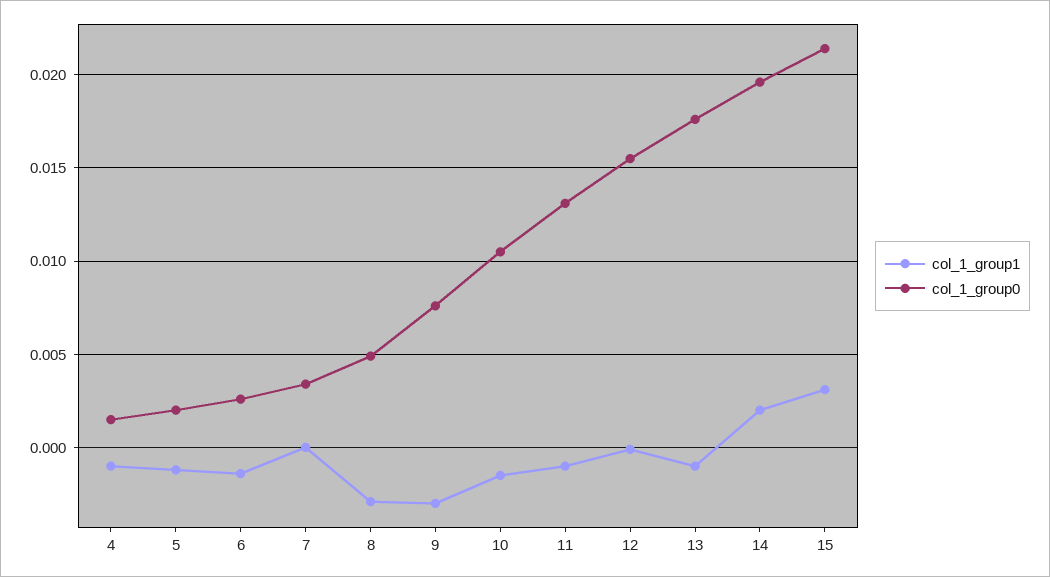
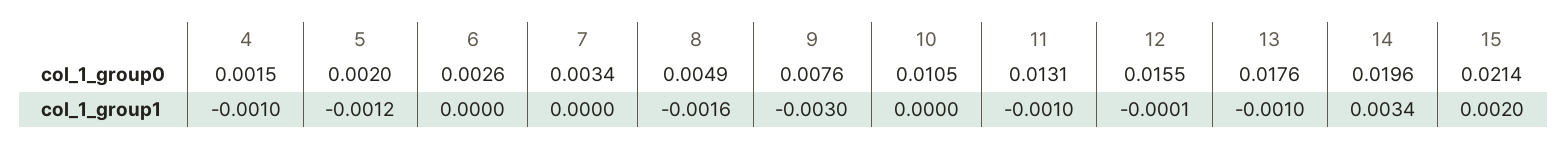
col_1_group1, 6: -0.0015 -> 0
col_1_group1, 8: -0.003 -> -0.0016
col_1_group1, 10: -0.0015 -> 0
col_1_group1, 14: 0.002 -> 0.0034
col_1_group1, 15: 0.003 -> 0.002

